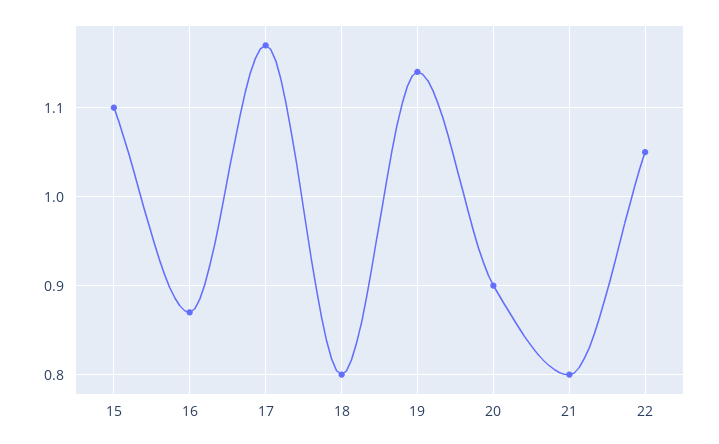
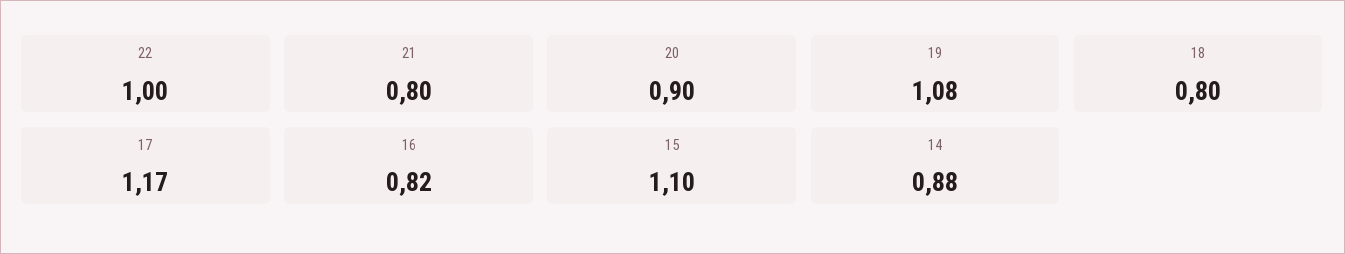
16: 0.87 -> 0.82
19: 1.14 -> 1.08
22: 1.05 -> 1
14: none -> 0.88

